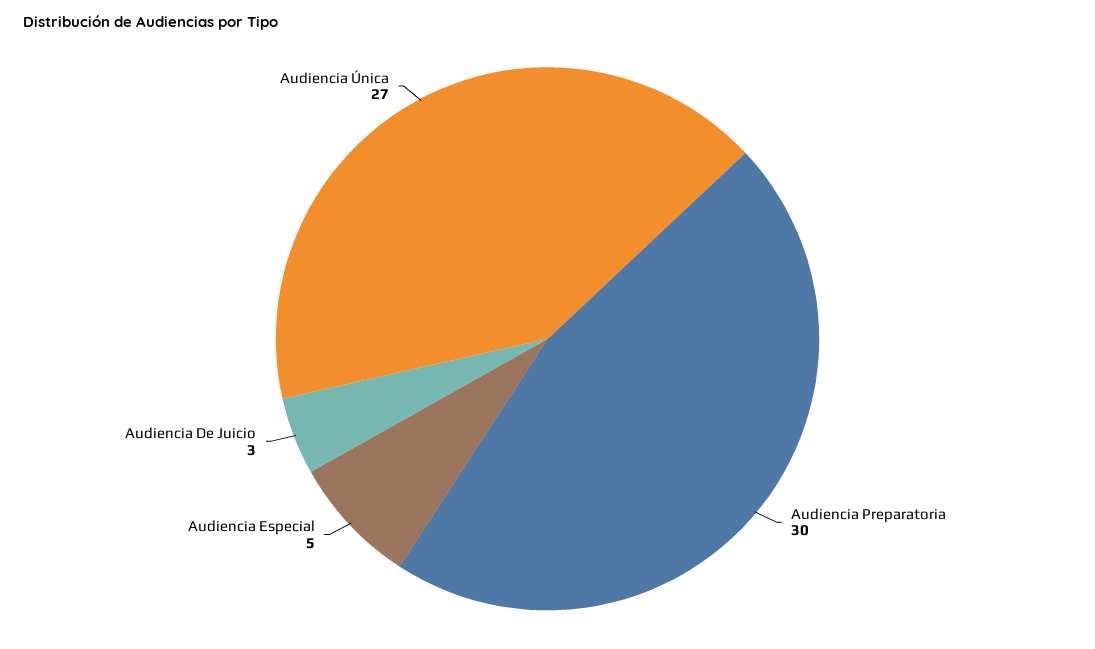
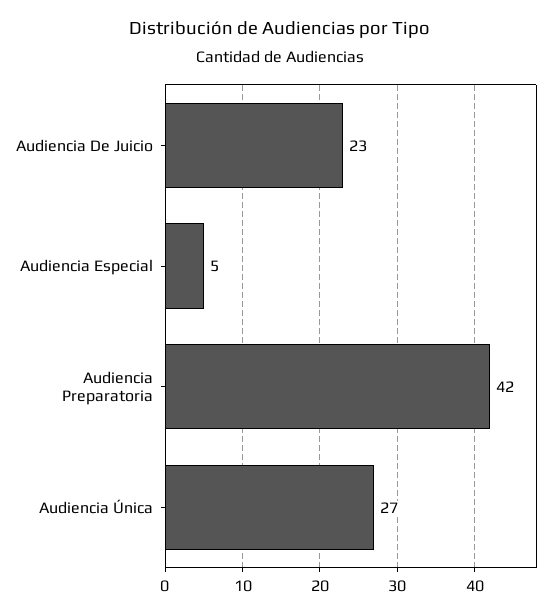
Audiencia Preparatoria: 30 -> 42
Audiencia De Juicio: 3 -> 23

